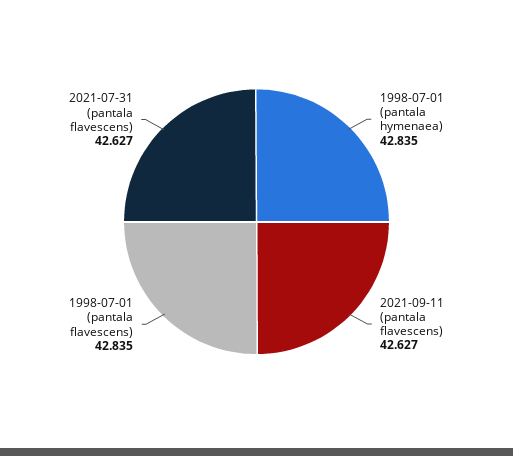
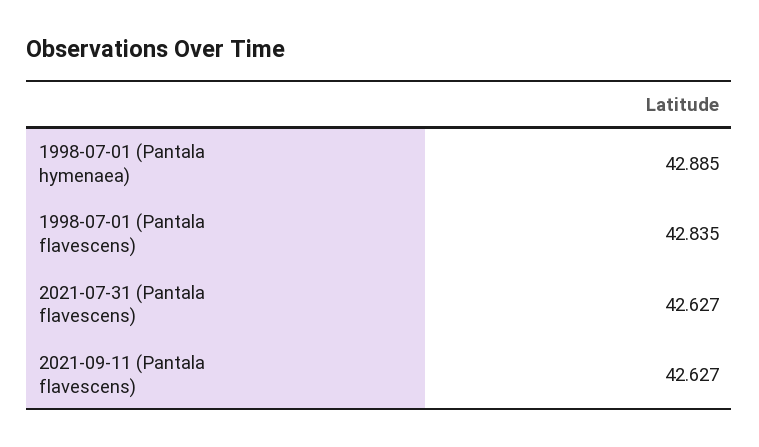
1998-07-01 (pantala hymenaea): 42.835 -> 42.885

